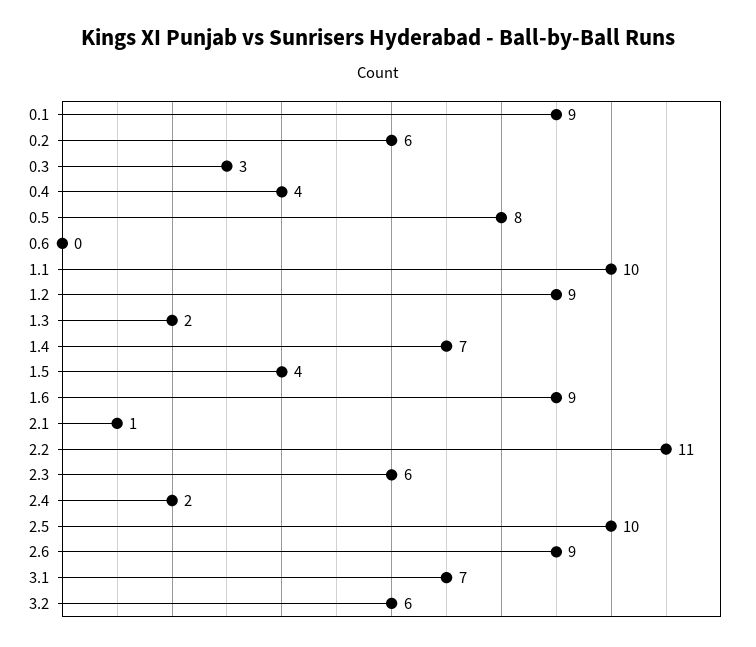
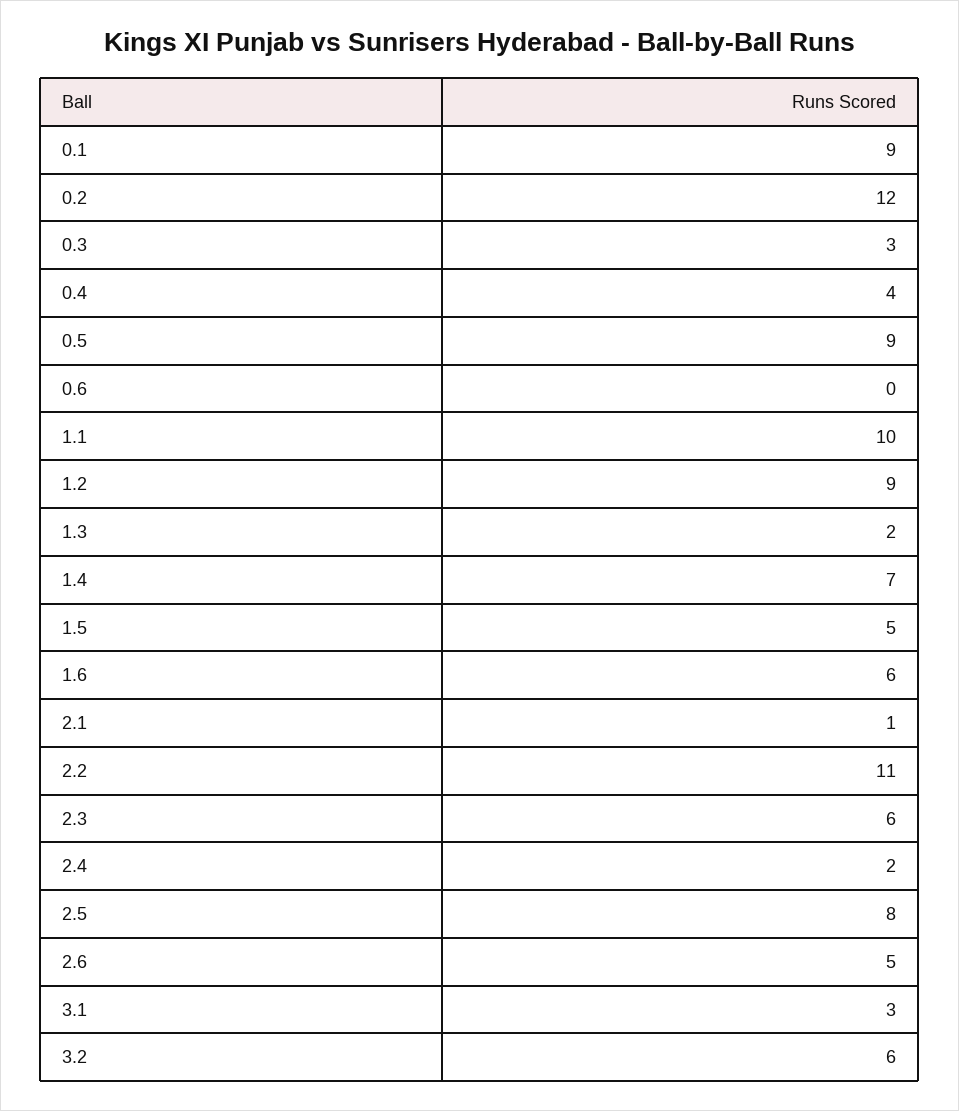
0.2: 6 -> 12
0.5: 8 -> 9
1.5: 4 -> 5
1.6: 9 -> 6
2.5: 10 -> 8
2.6: 9 -> 5
3.1: 7 -> 3

